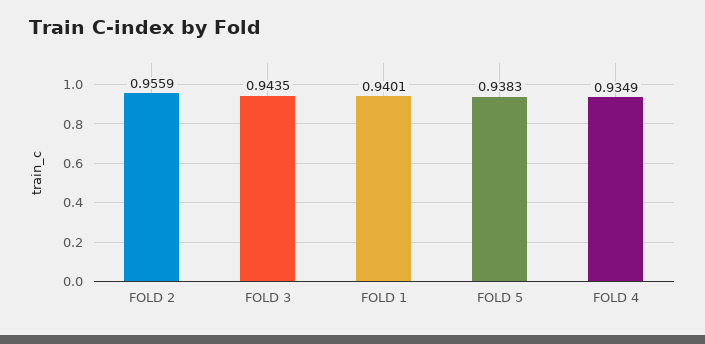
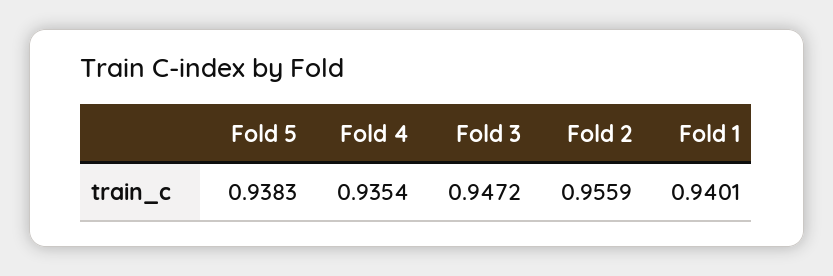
FOLD 3: 0.9435 -> 0.9472
FOLD 4: 0.9349 -> 0.9354

